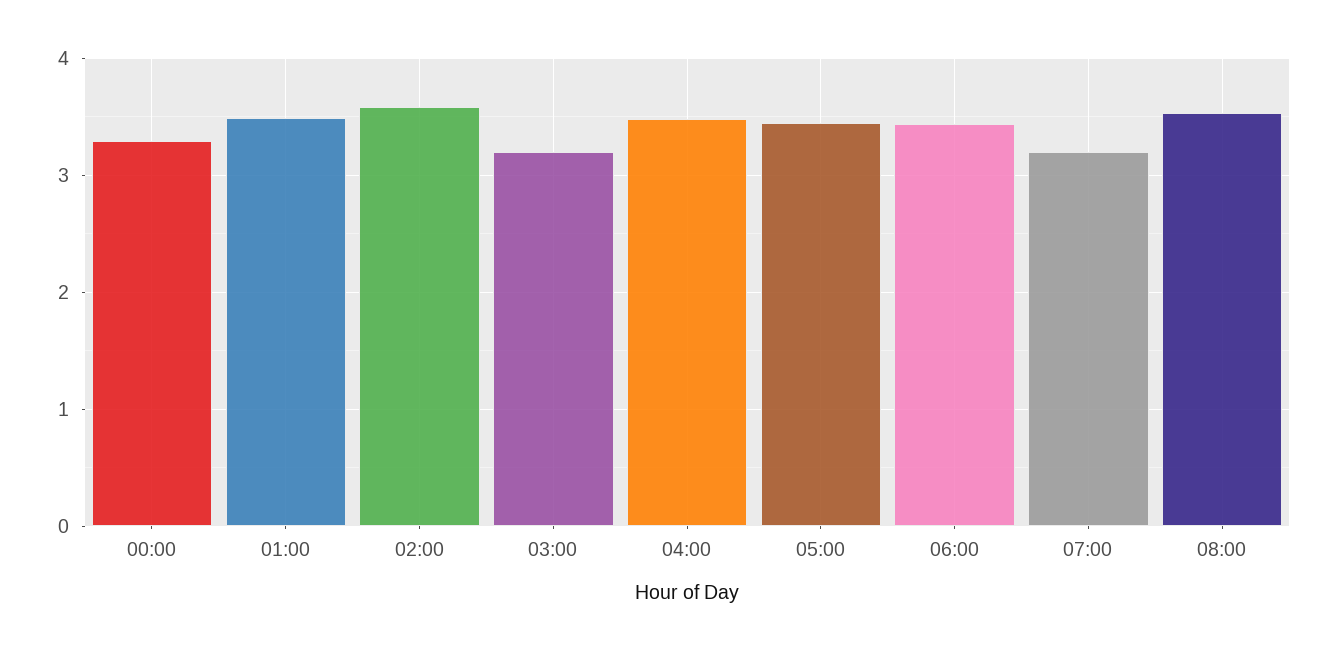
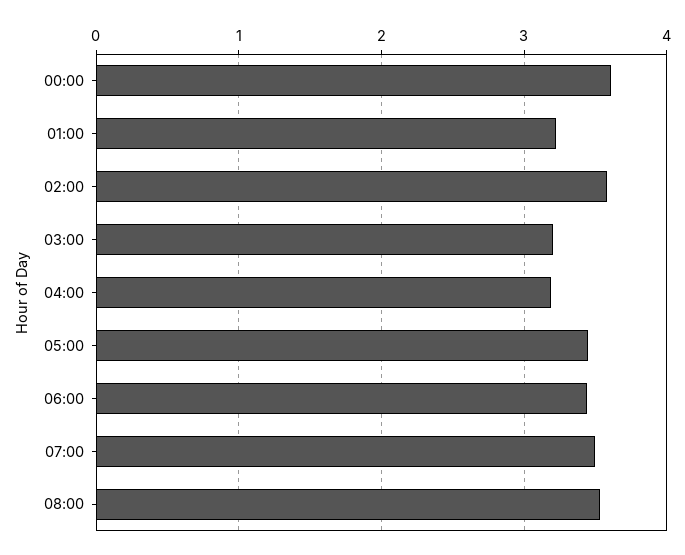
00:00: 3.3 -> 3.6
01:00: 3.5 -> 3.2
04:00: 3.5 -> 3.2
07:00: 3.2 -> 3.5

